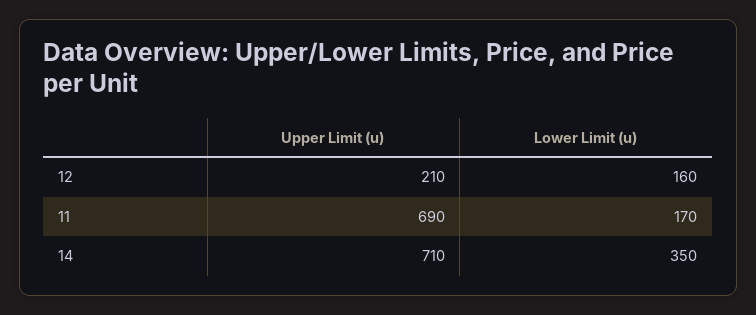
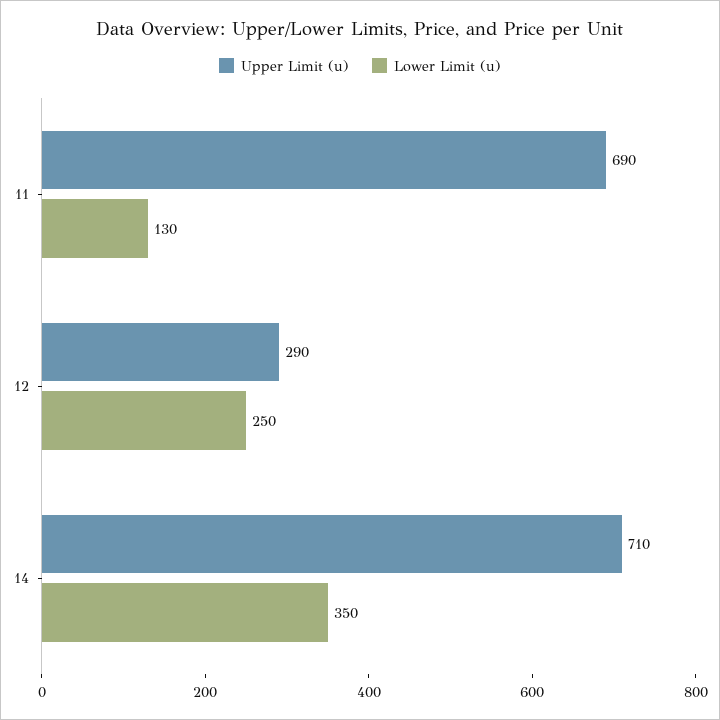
Upper Limit (u), 12: 210 -> 290
Lower Limit (u), 12: 160 -> 250
Lower Limit (u), 11: 170 -> 130

